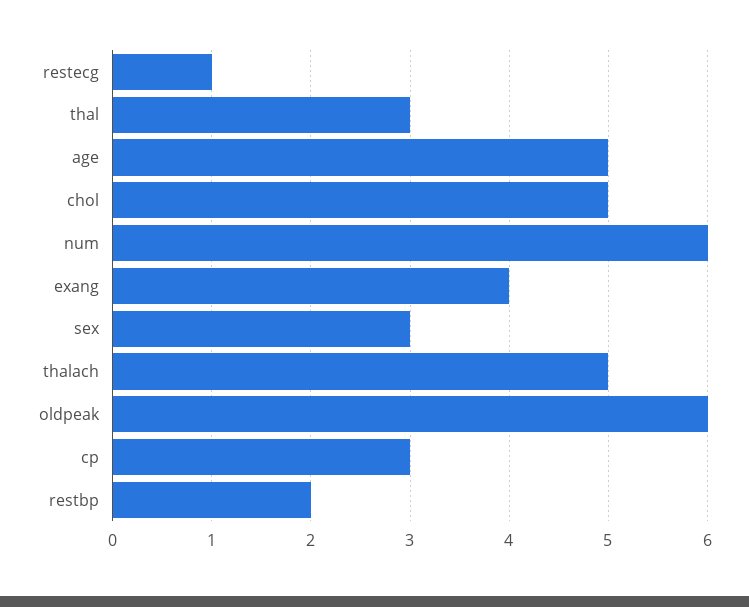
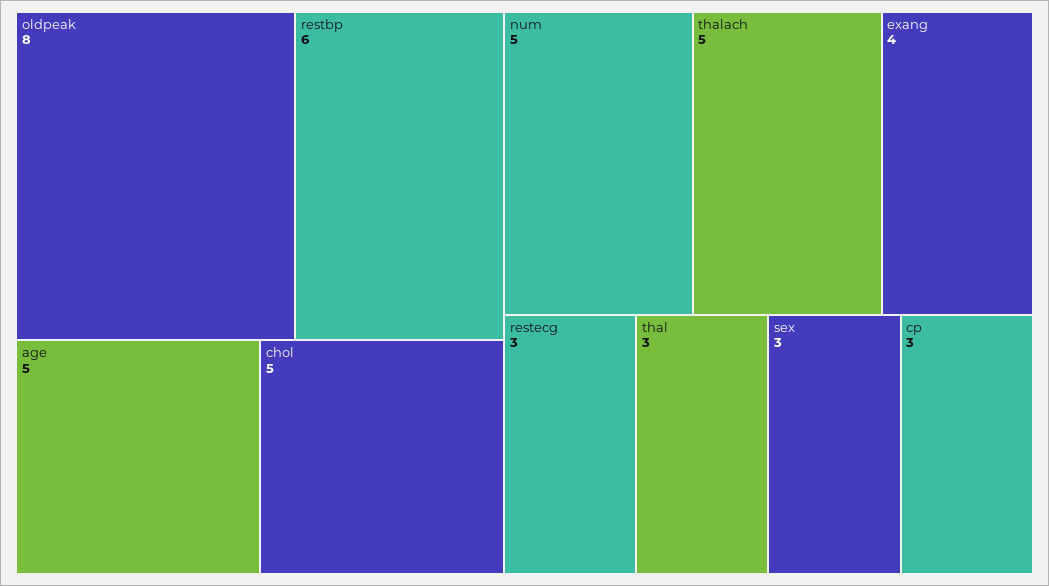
restecg: 1 -> 3
num: 6 -> 5
oldpeak: 6 -> 8
restbp: 2 -> 6

